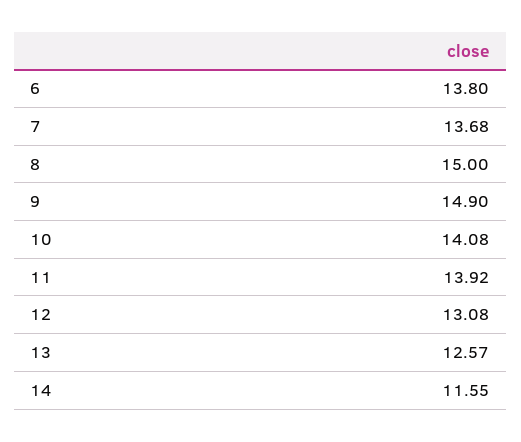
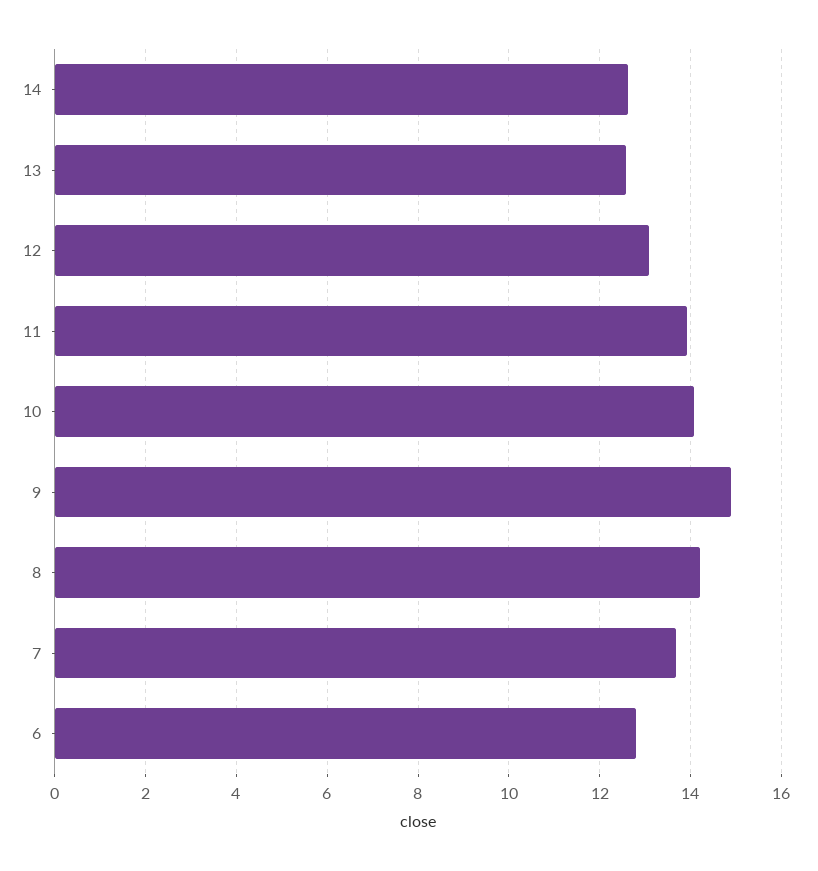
6: 13.8 -> 12.8
8: 15 -> 14.2
14: 11.55 -> 12.6

